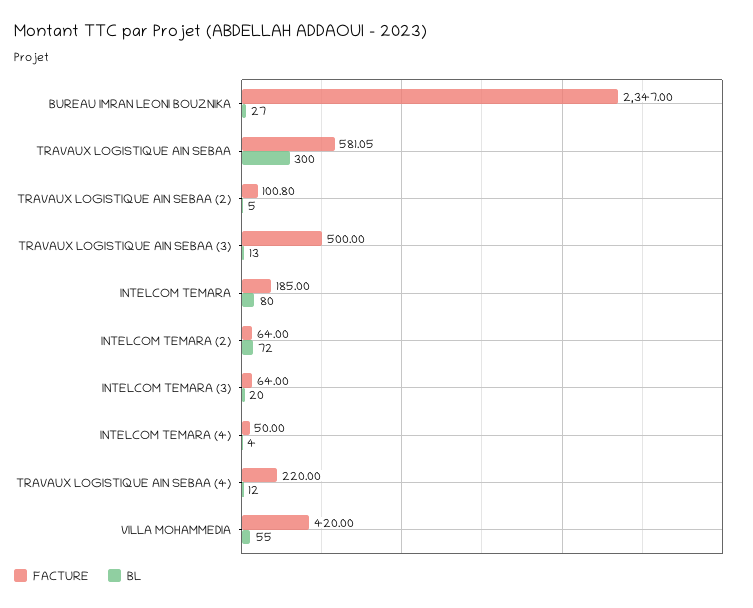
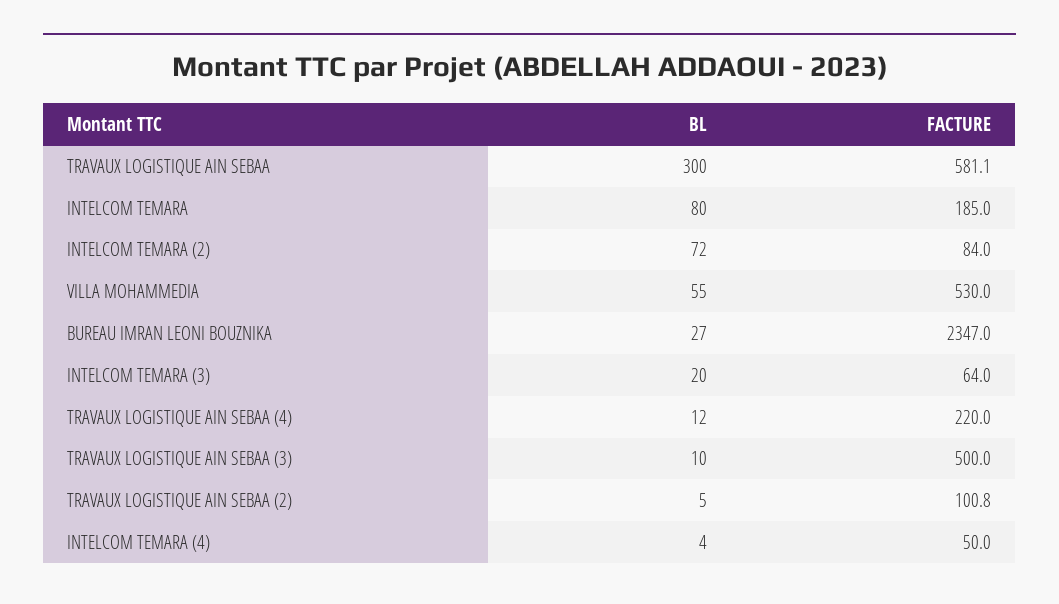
BL, TRAVAUX LOGISTIQUE AIN SEBAA (3): 13 -> 10
FACTURE, INTELCOM TEMARA (2): 64 -> 84
FACTURE, VILLA MOHAMMEDIA: 420 -> 530

